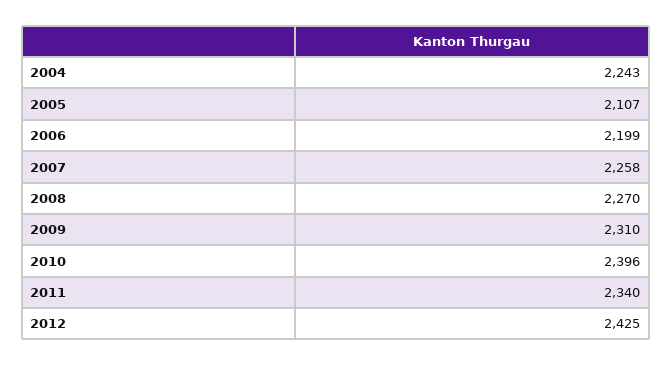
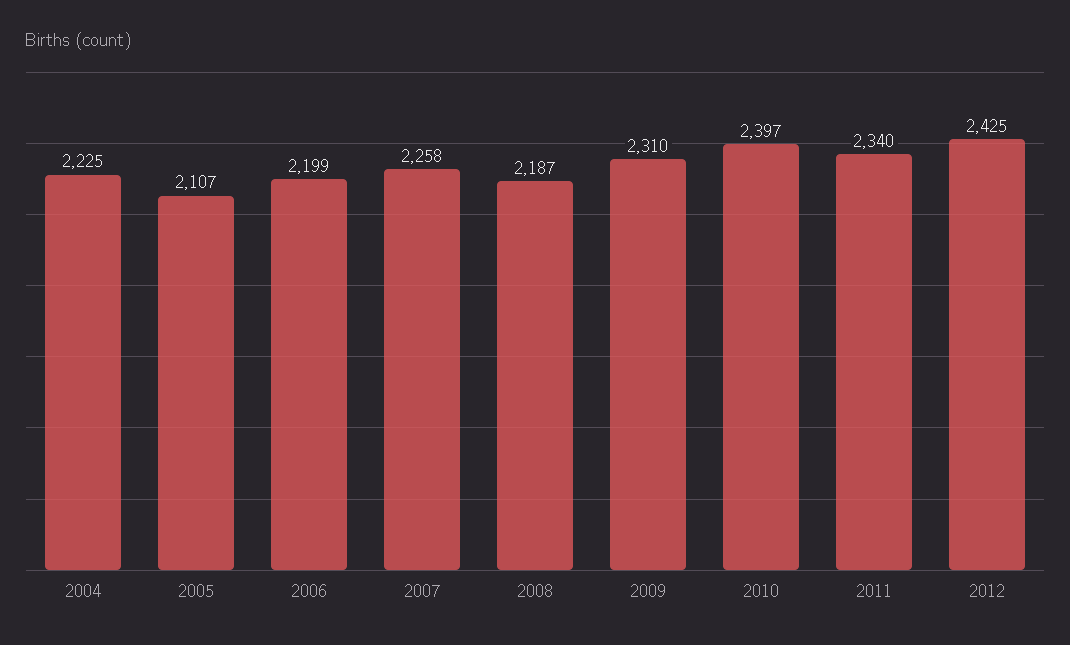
2004: 2243 -> 2225
2008: 2270 -> 2187
2010: 2396 -> 2397

